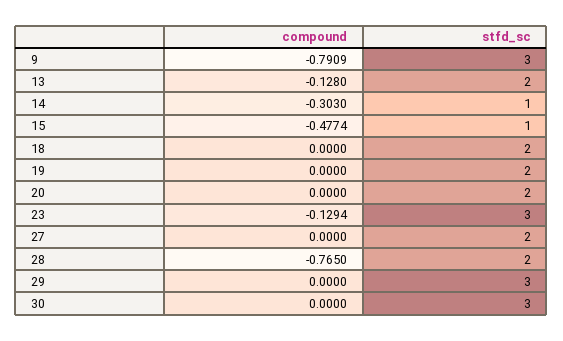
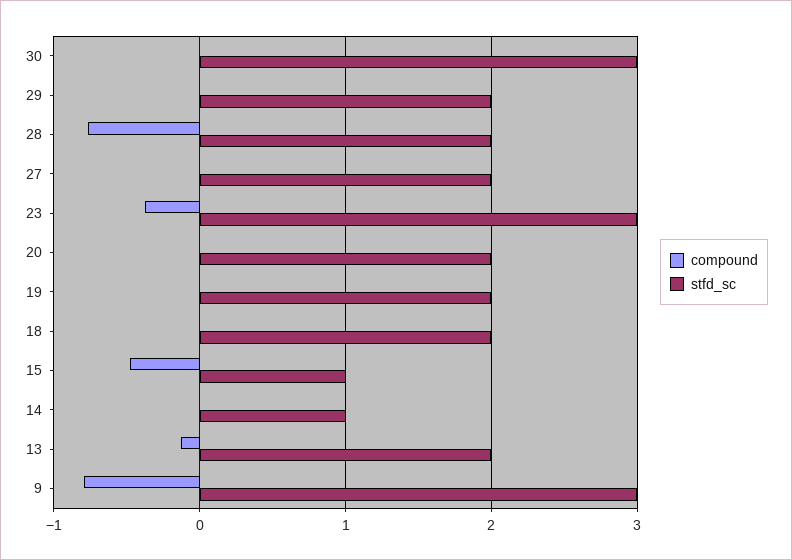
compound, 14: -0.303 -> 0
compound, 23: -0.1294 -> -0.4
stfd_sc, 29: 3 -> 2

